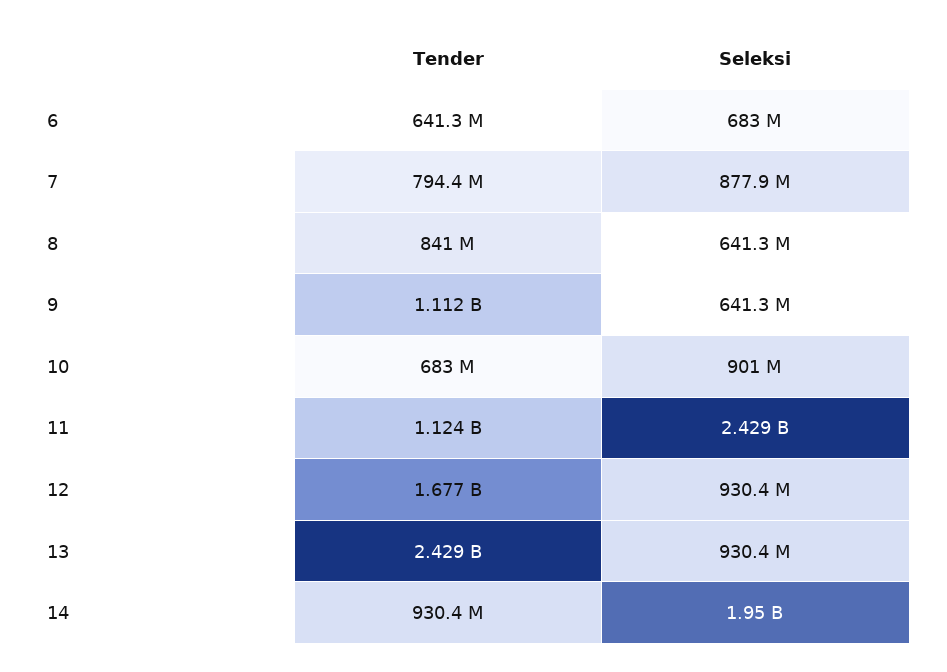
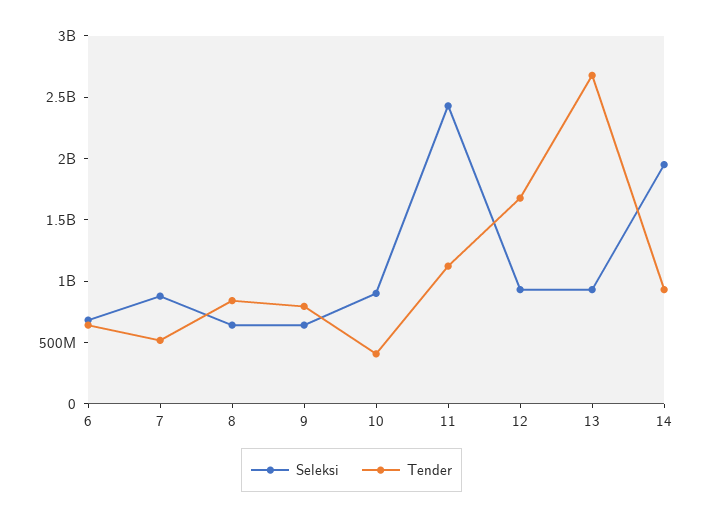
Tender, 7: 794400000 -> 500000000
Tender, 9: 1112000000 -> 800000000
Tender, 10: 683000000 -> 400000000
Tender, 13: 2429000000 -> 2700000000

